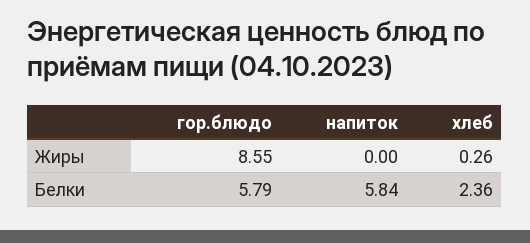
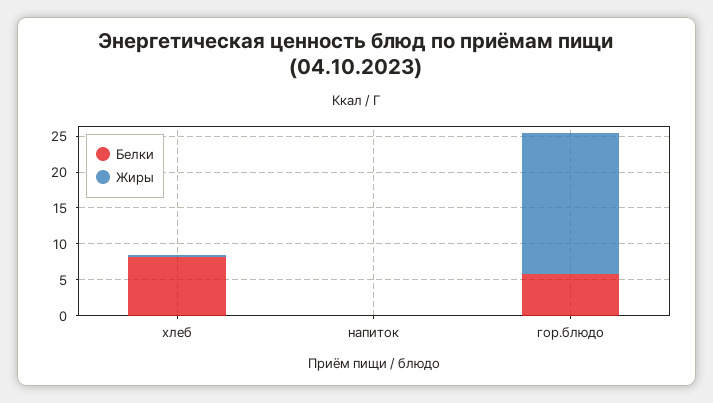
Жиры, гор.блюдо: 8.55 -> 20
Белки, напиток: 5.84 -> 0
Белки, хлеб: 2.36 -> 7.5

